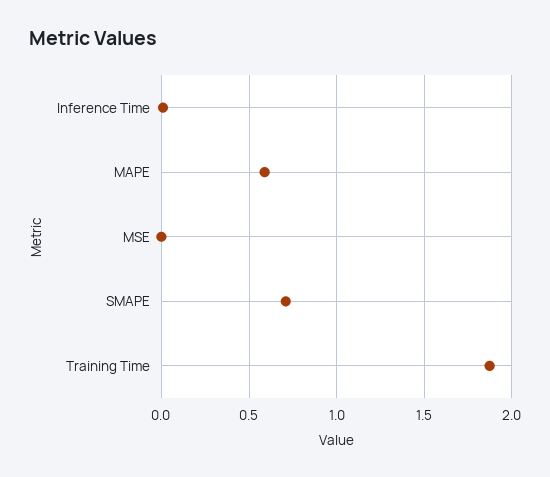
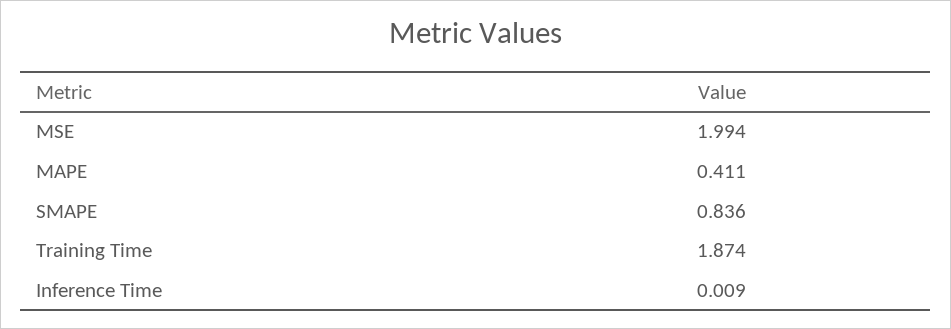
MAPE: 0.6 -> 0.411
MSE: 0 -> 1.994
SMAPE: 0.7 -> 0.836

